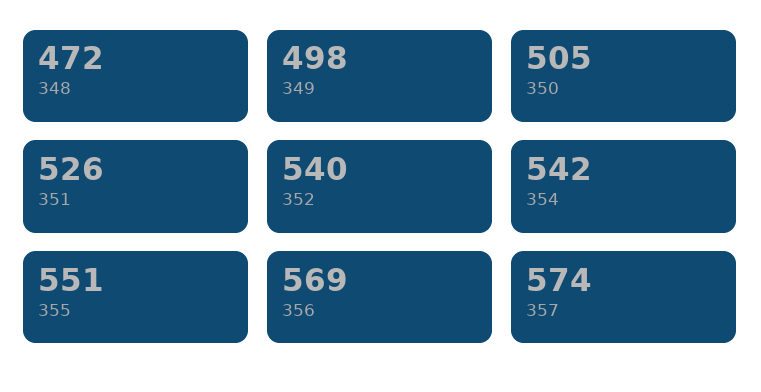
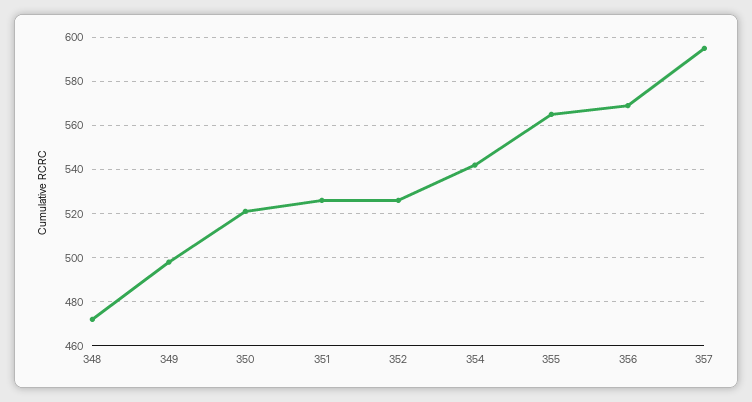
350: 505 -> 520
352: 540 -> 525
355: 551 -> 565
357: 574 -> 595

